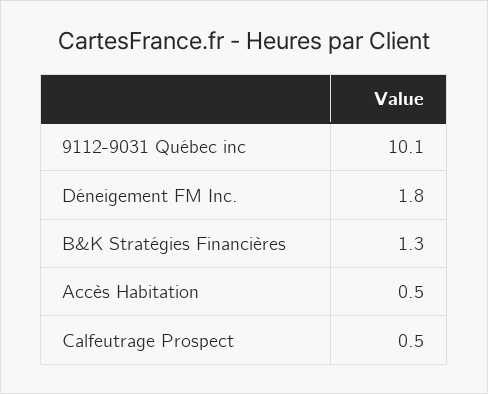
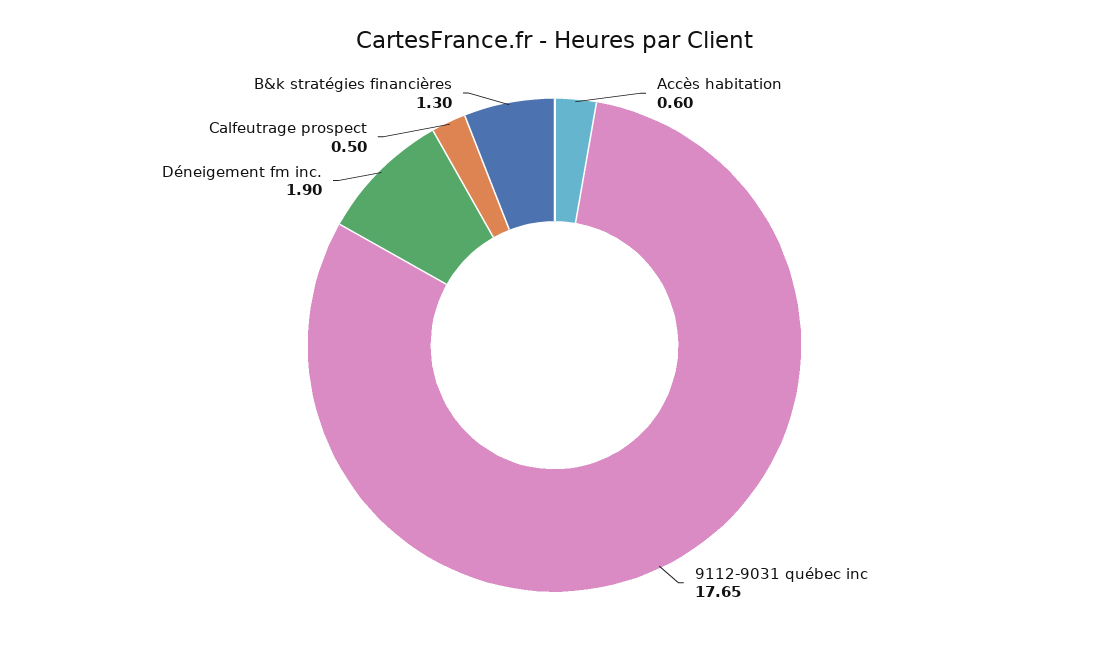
9112-9031 Québec inc: 10.1 -> 17.65
Déneigement FM Inc.: 1.8 -> 1.9
Accès Habitation: 0.5 -> 0.6

